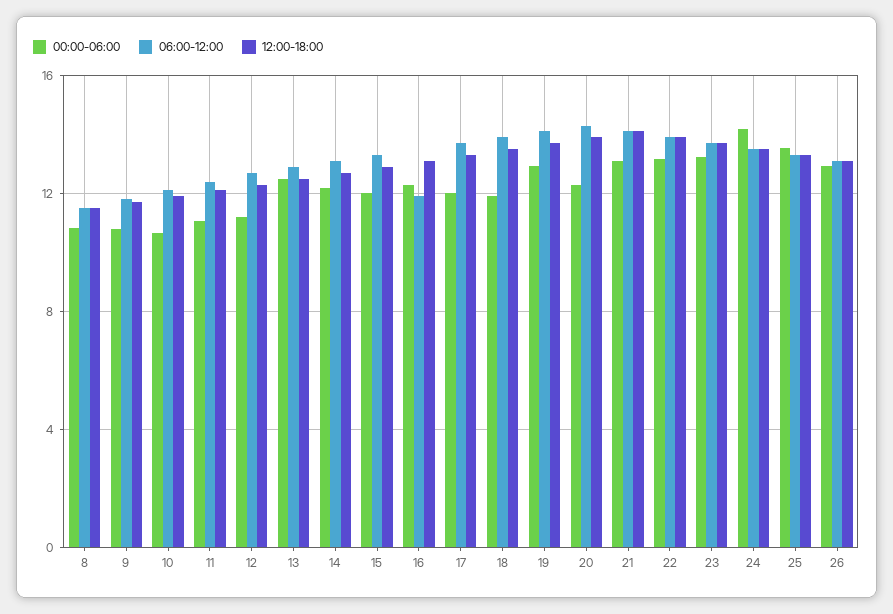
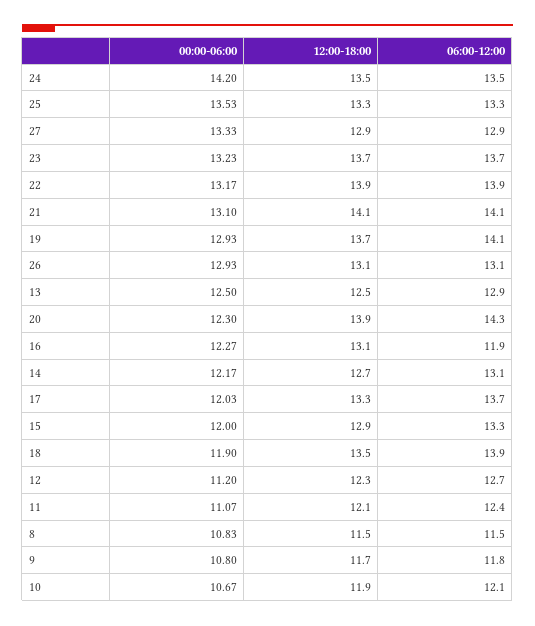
00:00-06:00, 27: none -> 13.33
12:00-18:00, 27: none -> 12.9
06:00-12:00, 27: none -> 12.9

